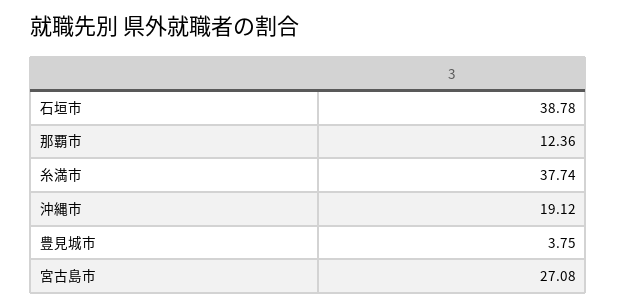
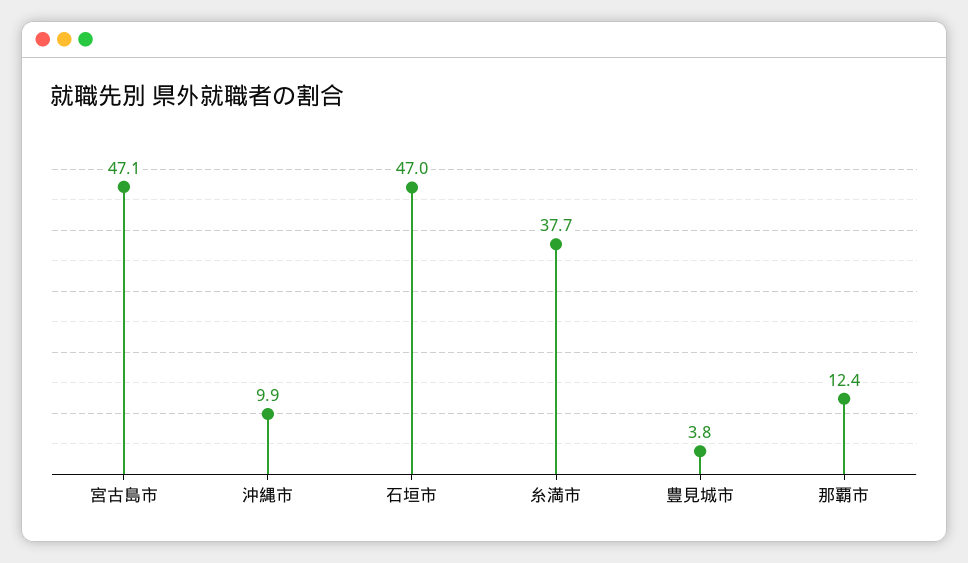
石垣市: 38.78 -> 47
沖縄市: 19.12 -> 9.9
宮古島市: 27.08 -> 47.1

